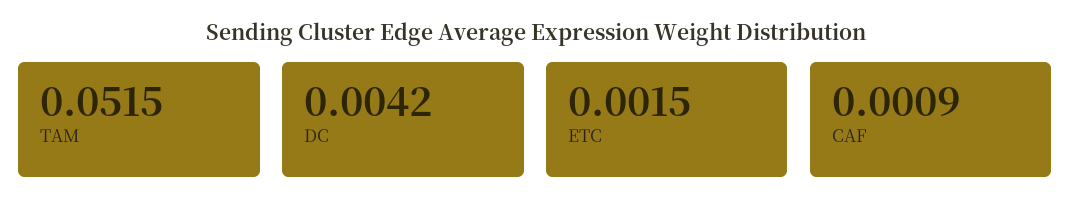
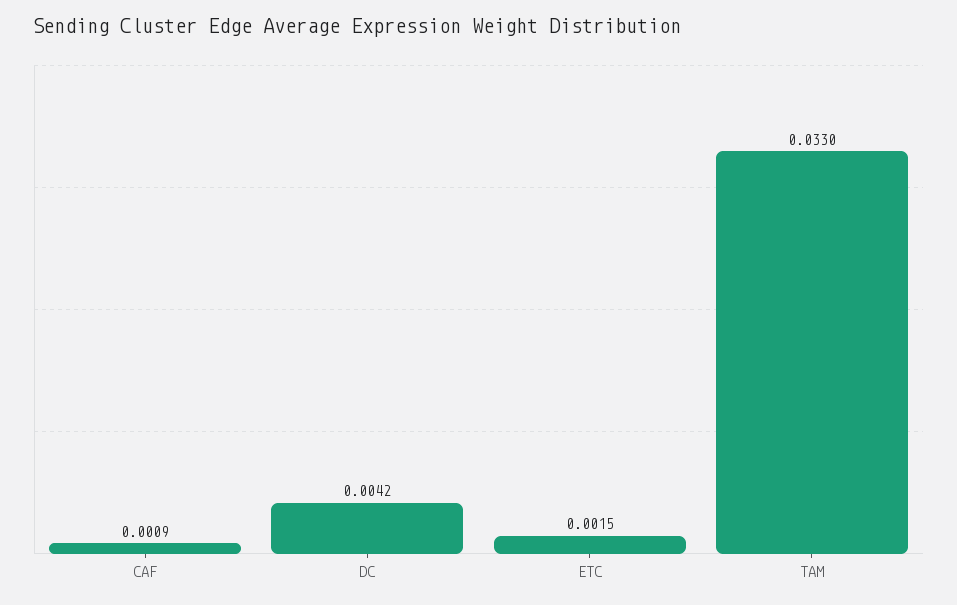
TAM: 0.0515 -> 0.033

